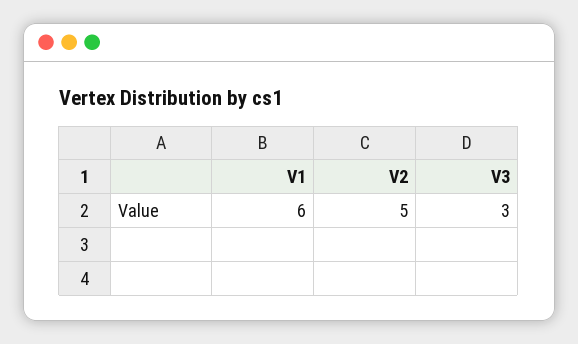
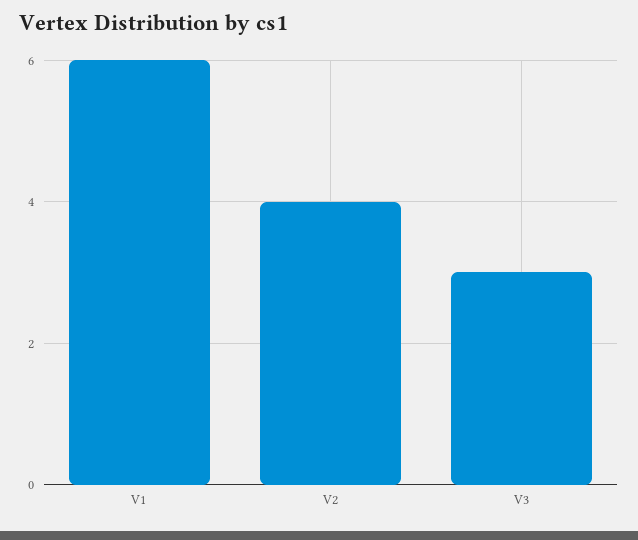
V2: 5 -> 4

